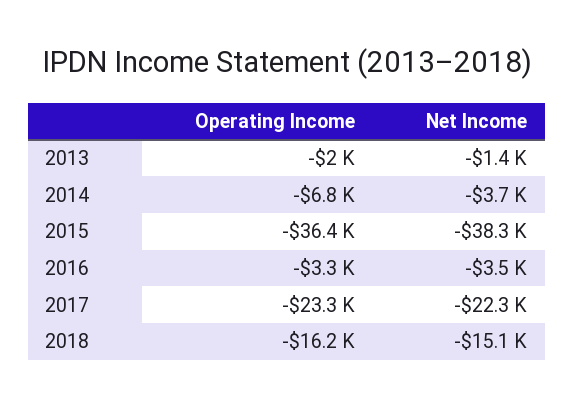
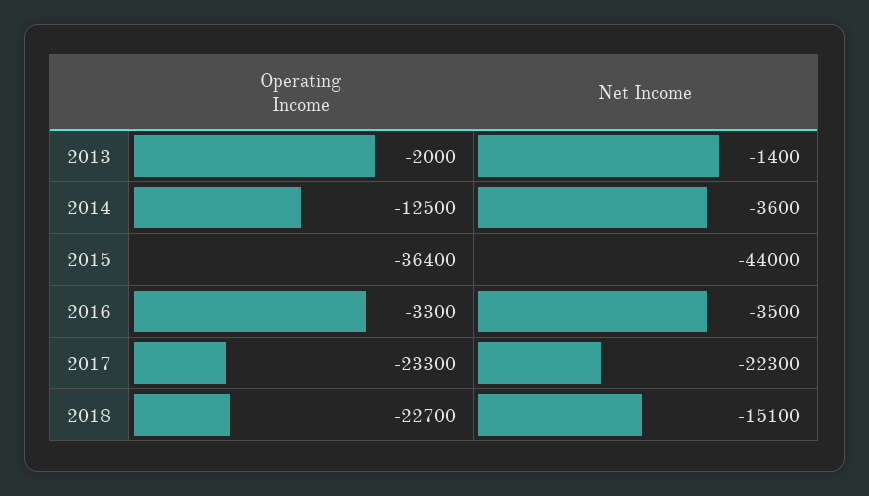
Operating Income, 2014: -6800 -> -12500
Net Income, 2014: -3700 -> -3600
Net Income, 2015: -38300 -> -44000
Operating Income, 2018: -16200 -> -22700

